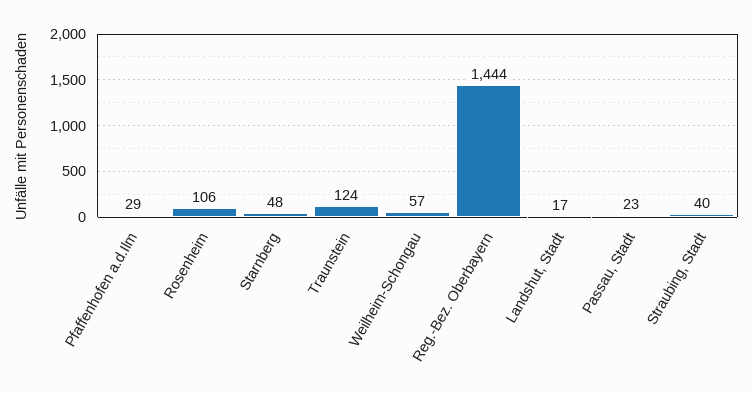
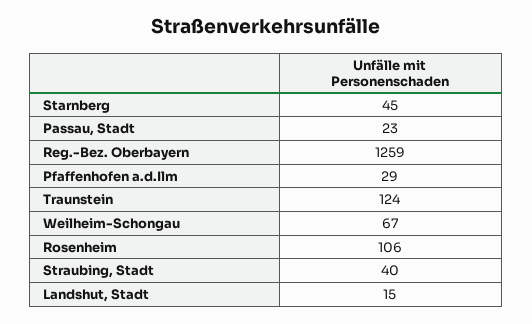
Starnberg: 48 -> 45
Weilheim-Schongau: 57 -> 67
Reg.-Bez. Oberbayern: 1444 -> 1259
Landshut, Stadt: 17 -> 15

